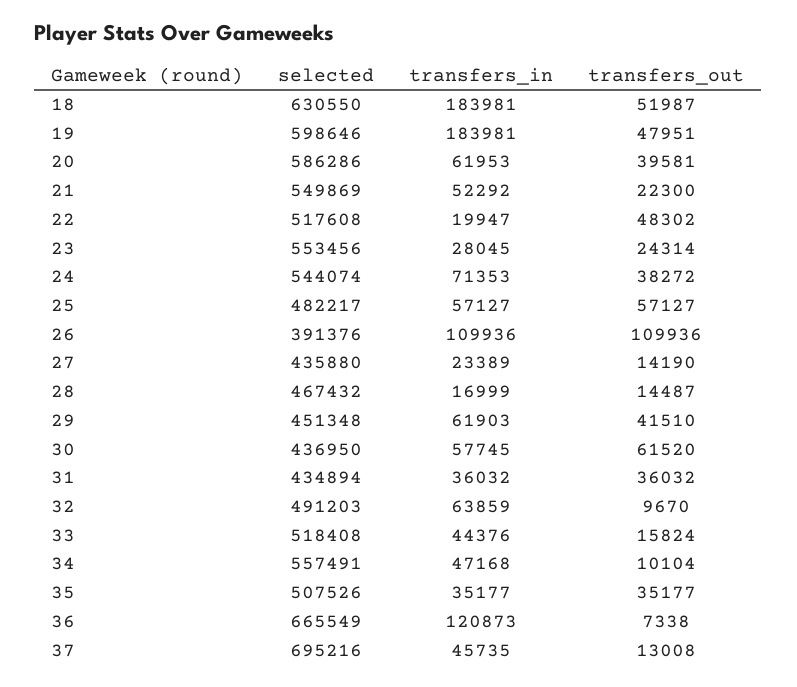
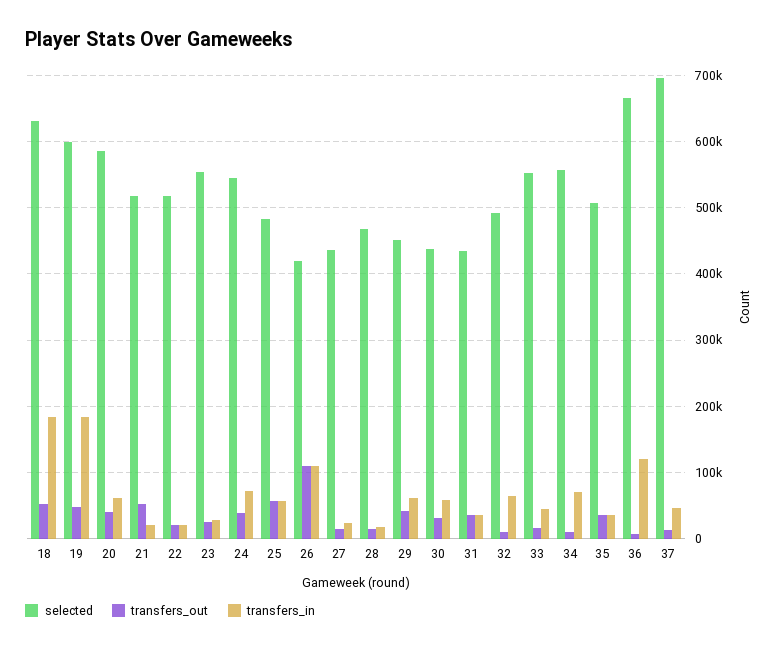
selected, 21: 549869 -> 520000
transfers_in, 21: 52292 -> 20000
transfers_out, 21: 22300 -> 50000
transfers_out, 22: 48302 -> 20000
selected, 26: 391376 -> 420000
transfers_out, 30: 61520 -> 30000
selected, 33: 518408 -> 550000
transfers_in, 34: 47168 -> 70000

